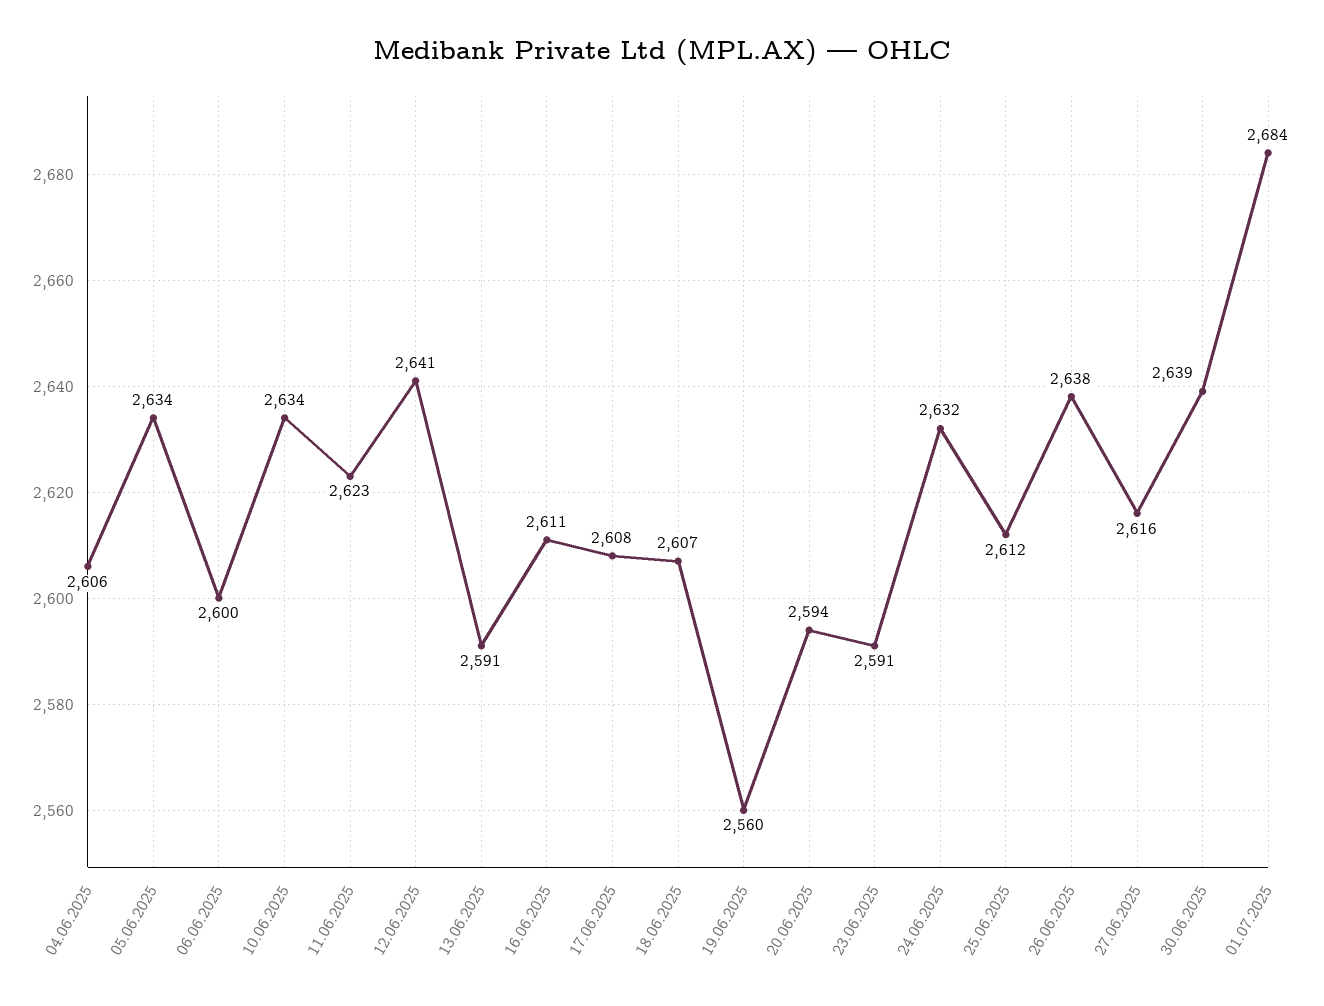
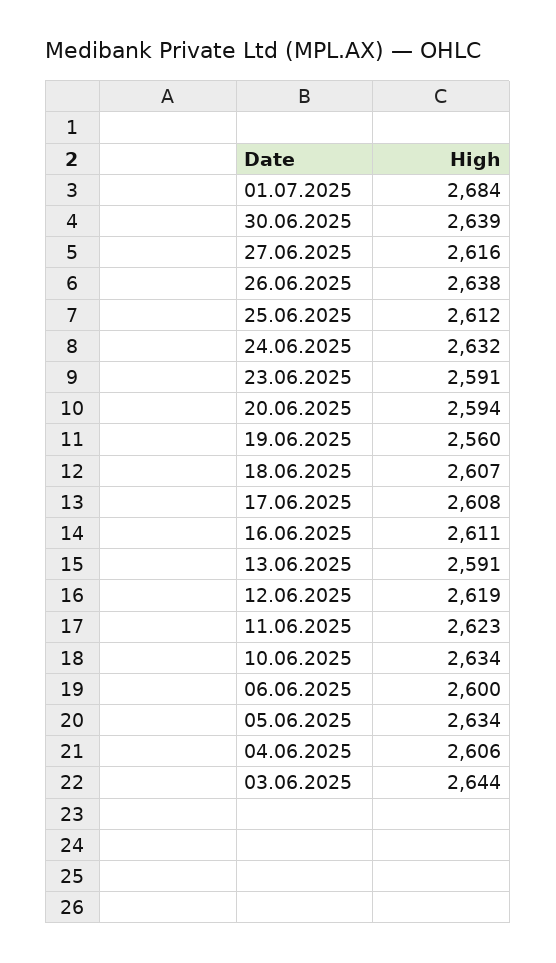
12.06.2025: 2641 -> 2619
03.06.2025: none -> 2644

